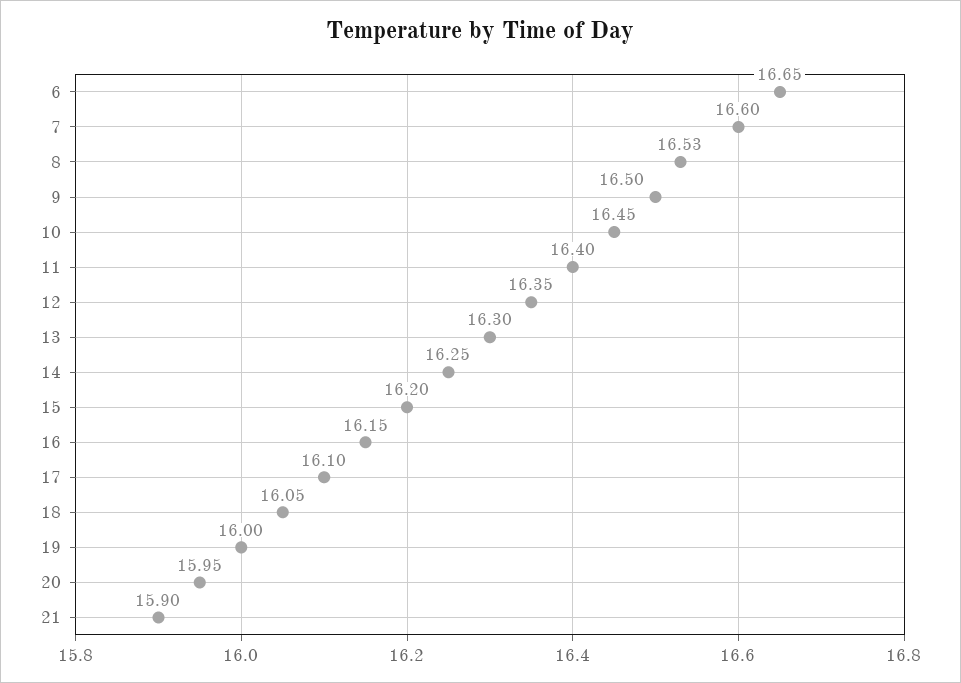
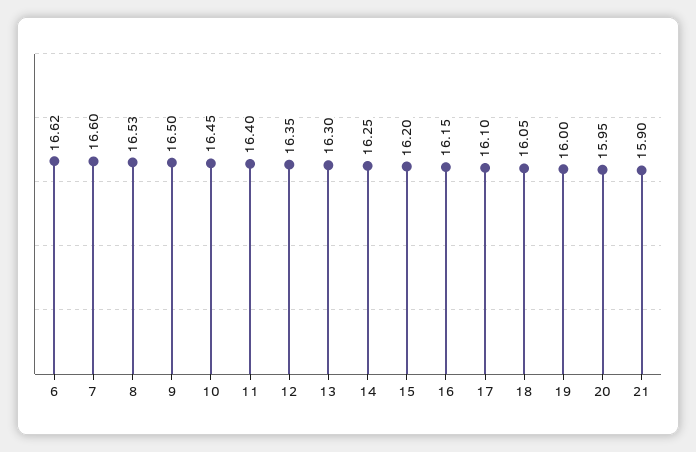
6: 16.65 -> 16.62

